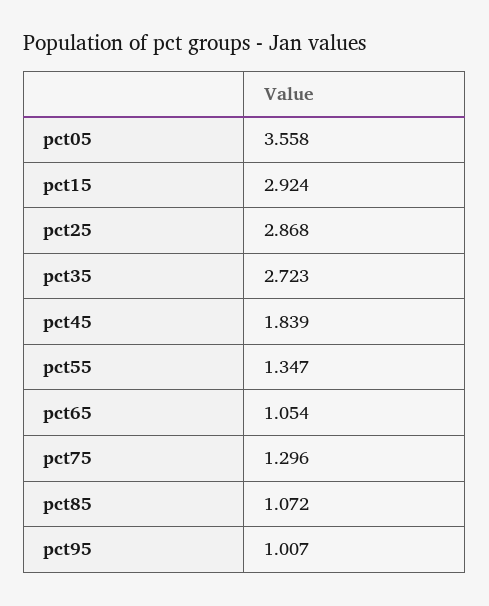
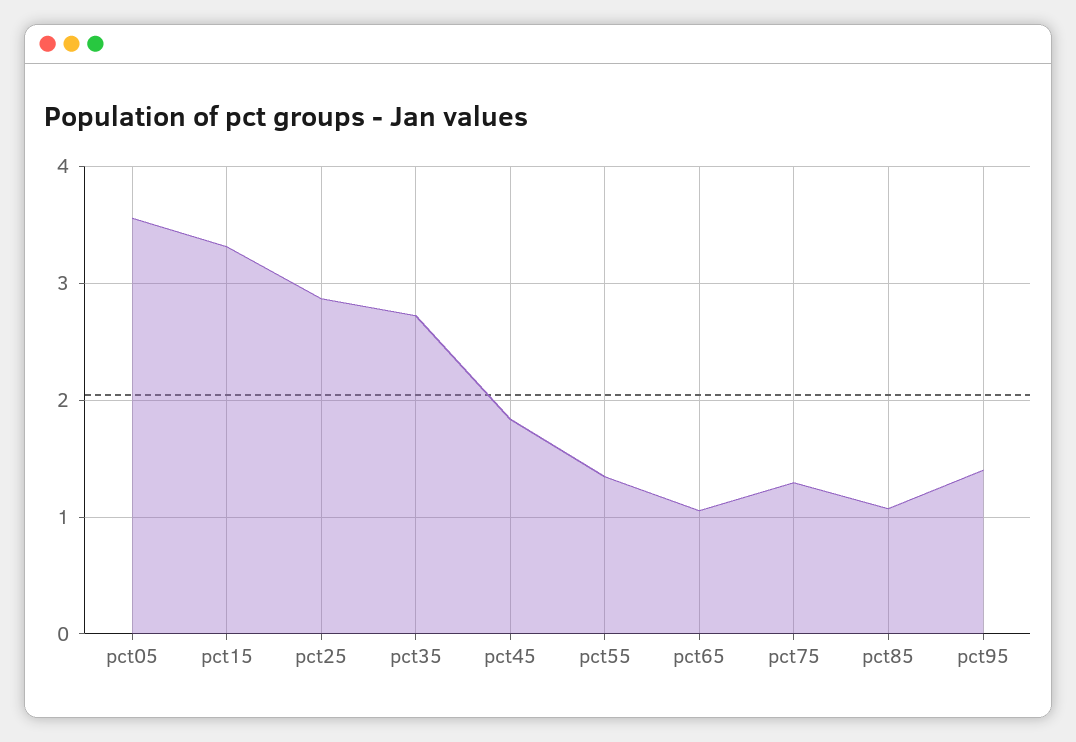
pct15: 2.924 -> 3.3
pct95: 1.007 -> 1.4

